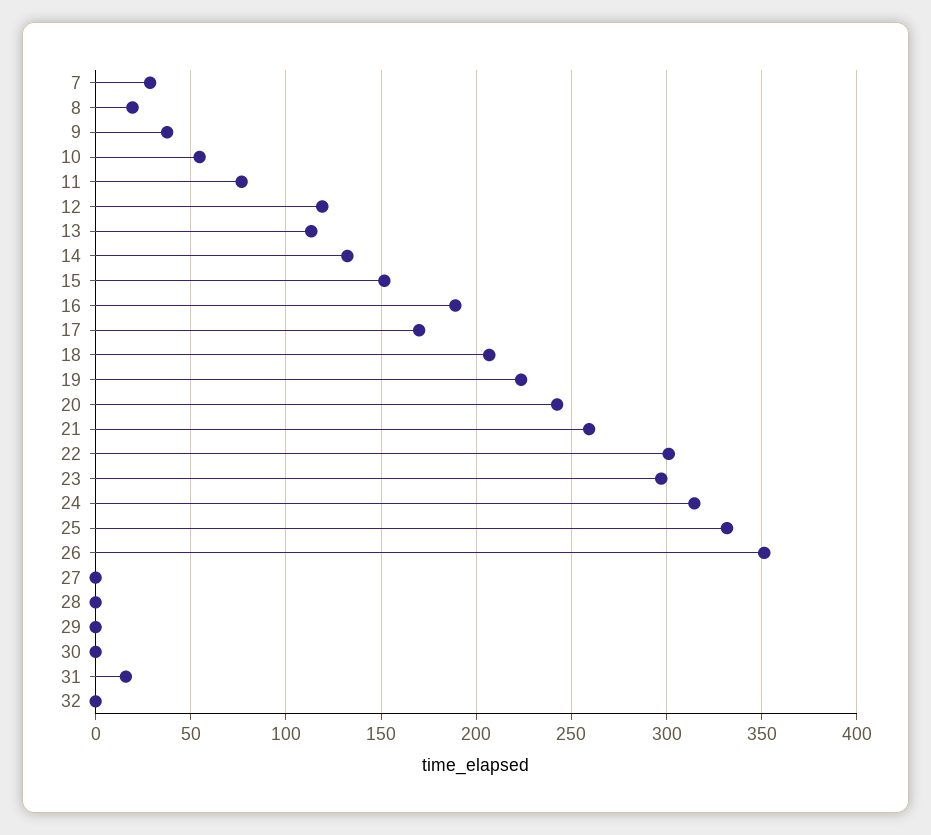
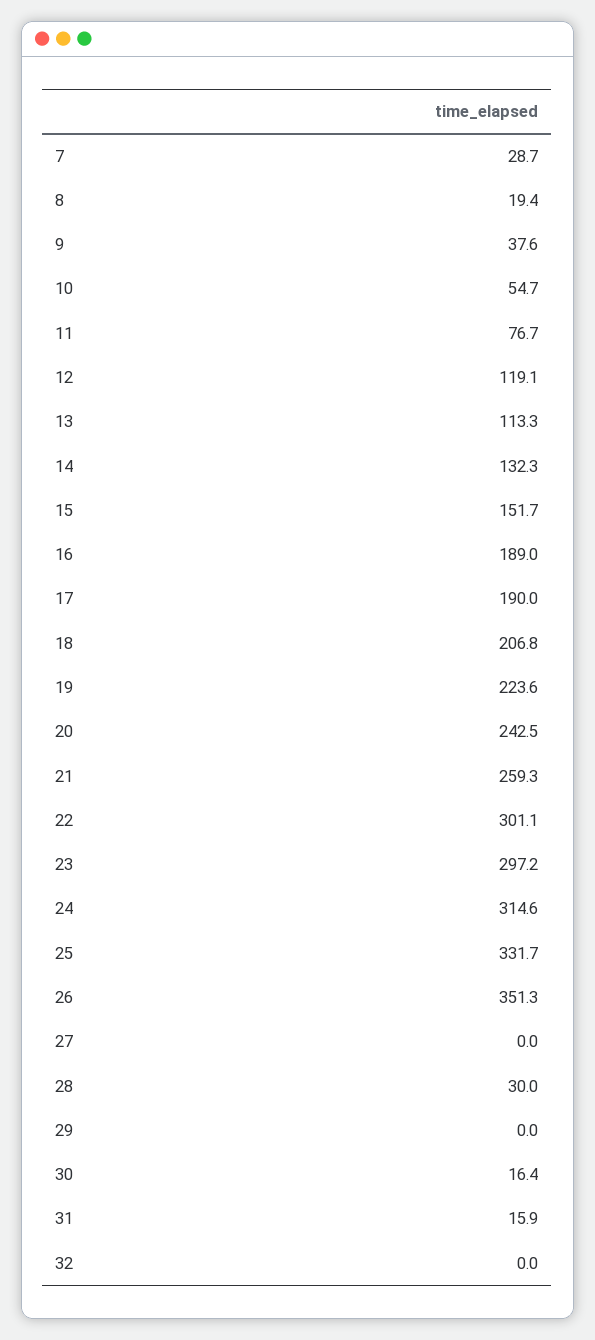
17: 170 -> 190
28: 0 -> 30
30: 0 -> 16.4

